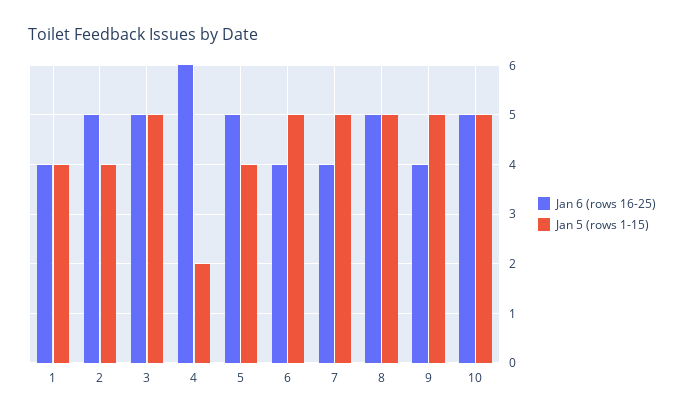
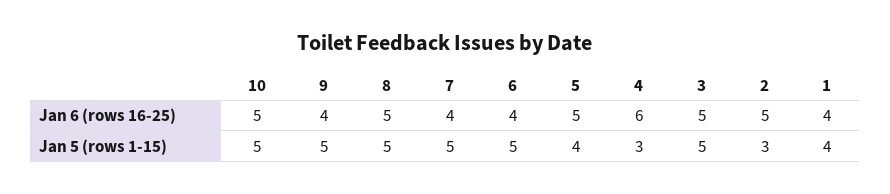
Jan 5 (rows 1-15), 2: 4 -> 3
Jan 5 (rows 1-15), 4: 2 -> 3

